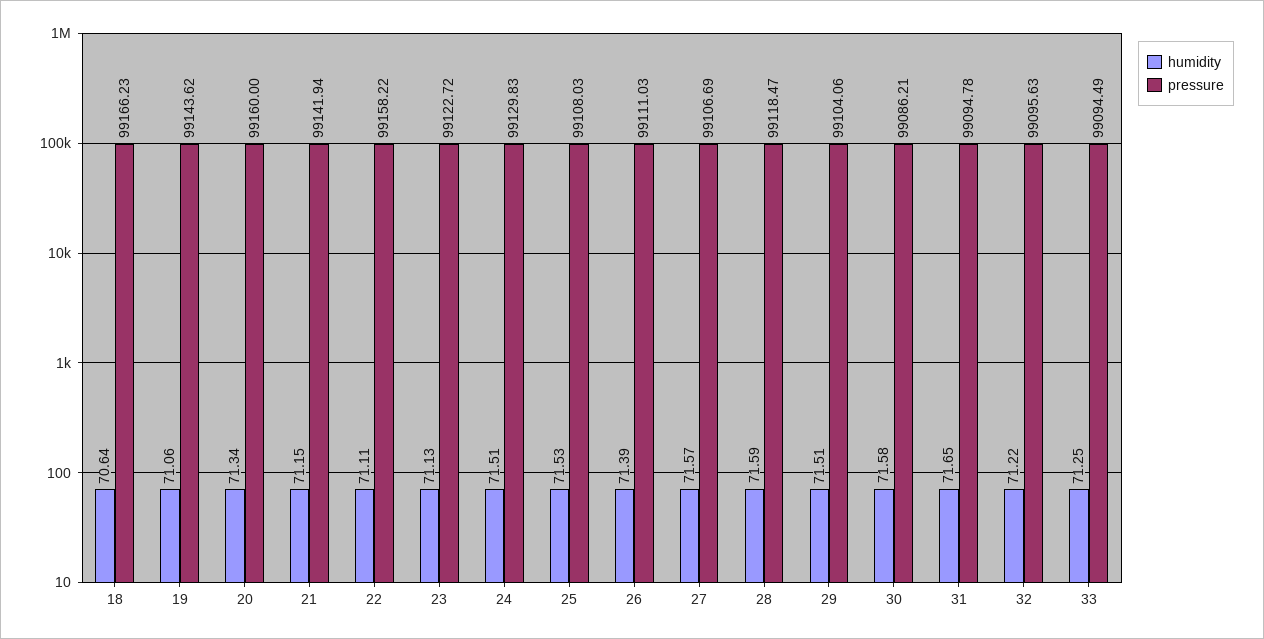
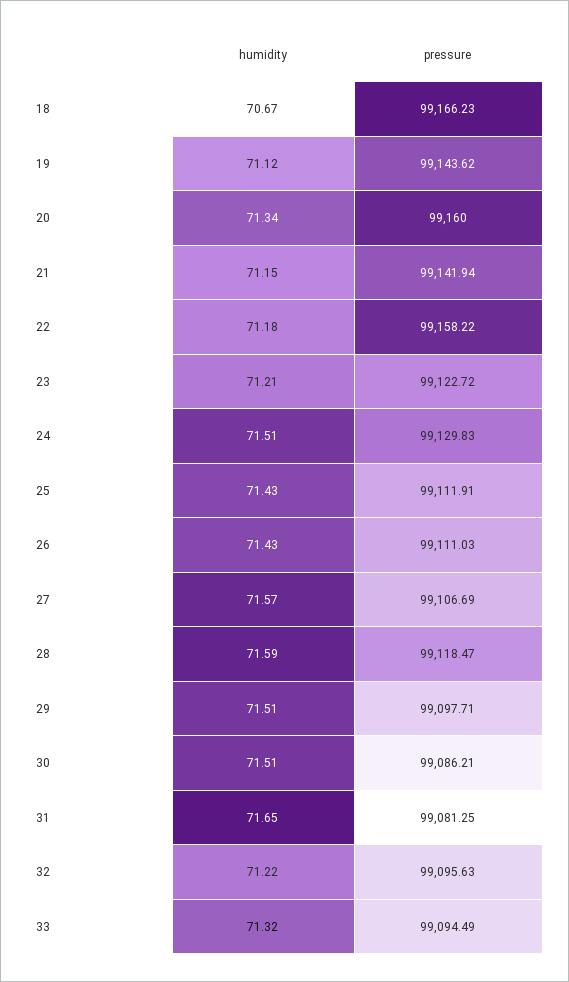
humidity, 18: 70.64 -> 70.67
humidity, 19: 71.06 -> 71.12
humidity, 22: 71.11 -> 71.18
humidity, 23: 71.13 -> 71.21
humidity, 25: 71.53 -> 71.43
pressure, 25: 99108.03 -> 99111.91
humidity, 26: 71.39 -> 71.43
pressure, 29: 99104.06 -> 99097.71
humidity, 30: 71.58 -> 71.51
pressure, 31: 99094.78 -> 99081.25
humidity, 33: 71.25 -> 71.32

